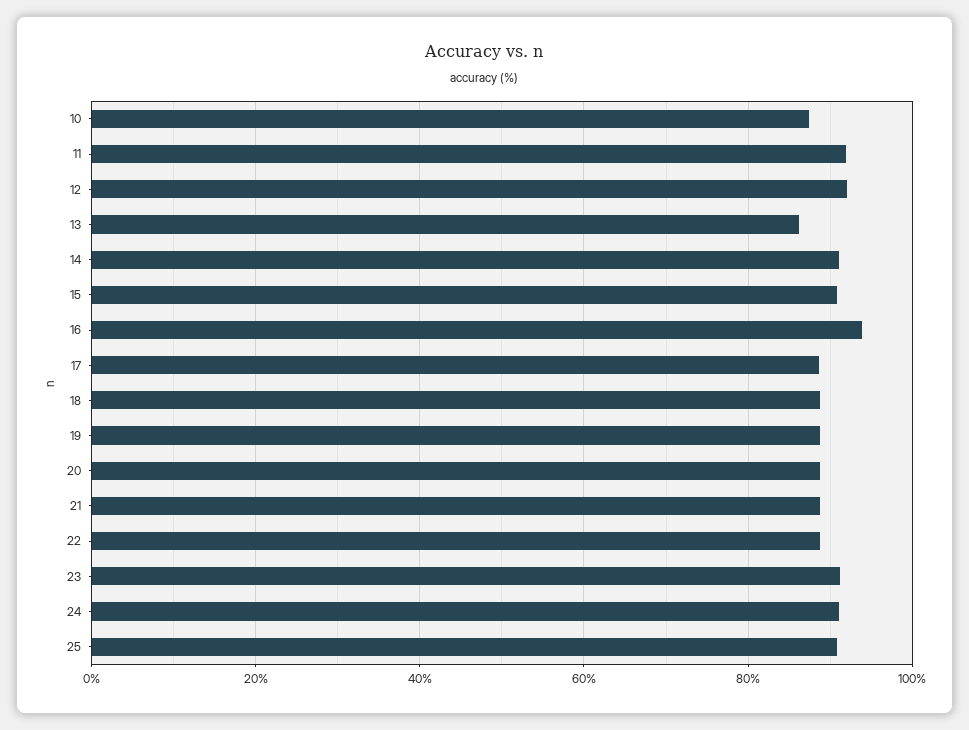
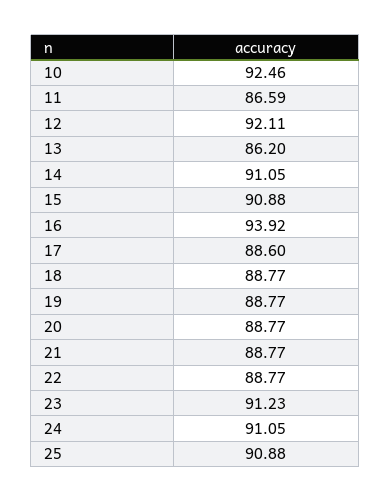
10: 88 -> 92.46
11: 92 -> 86.59

